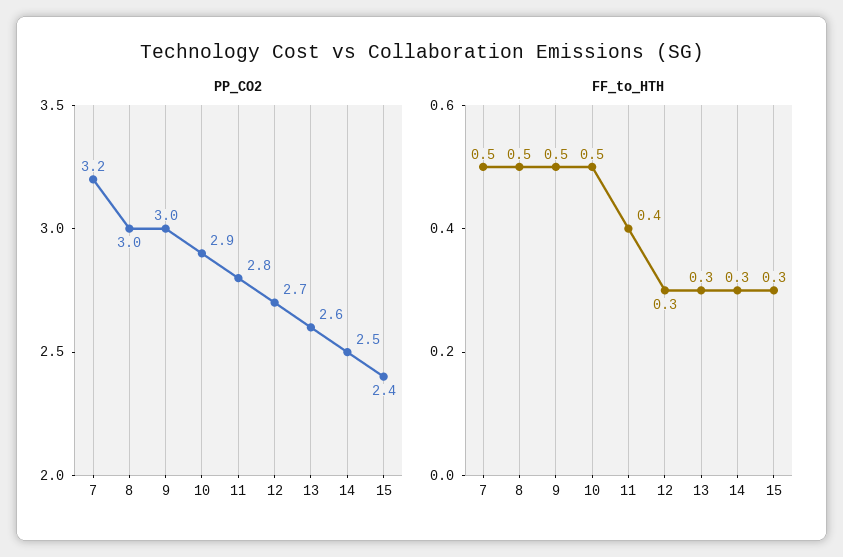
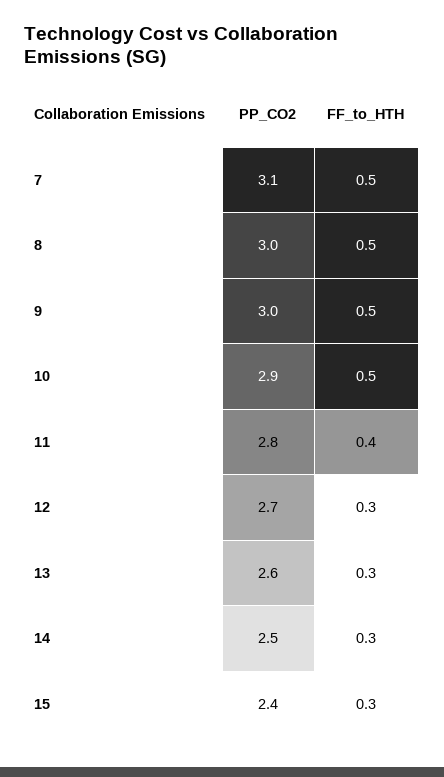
PP_CO2, 7: 3.2 -> 3.1

